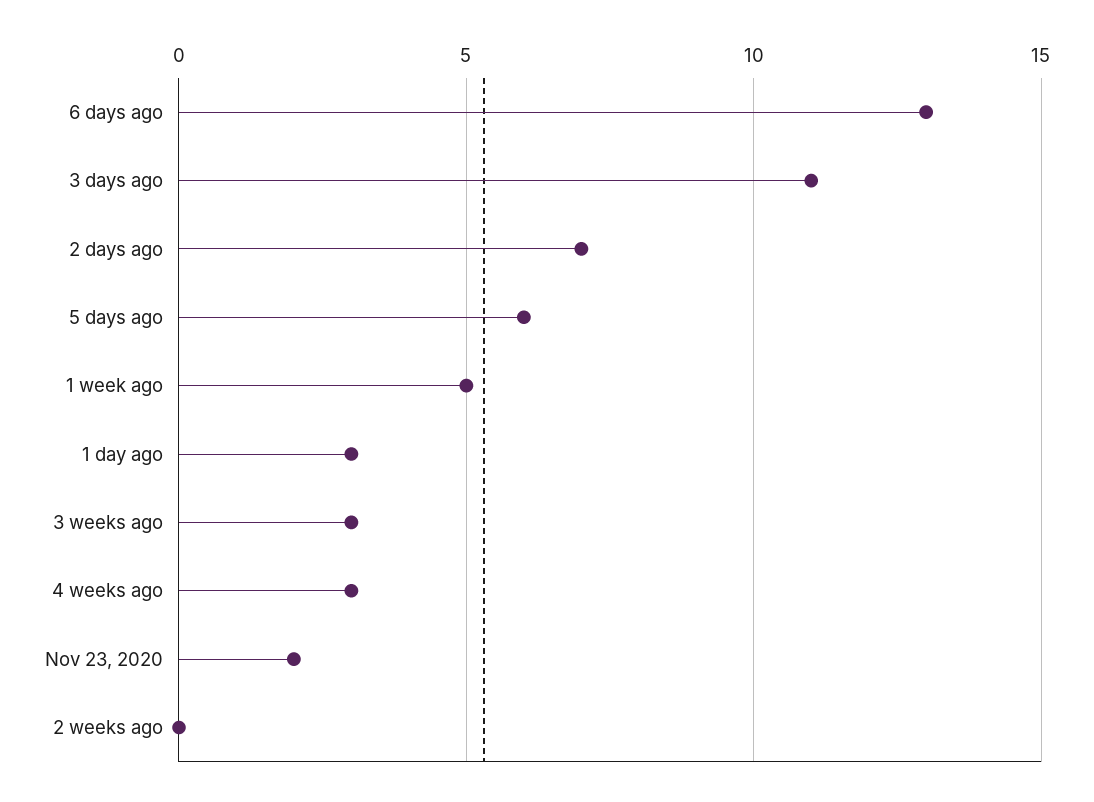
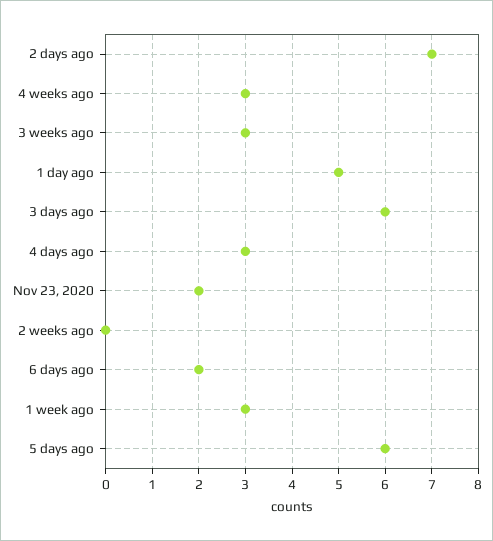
6 days ago: 13 -> 2
3 days ago: 11 -> 6
1 week ago: 5 -> 3
1 day ago: 3 -> 5
4 days ago: none -> 3

